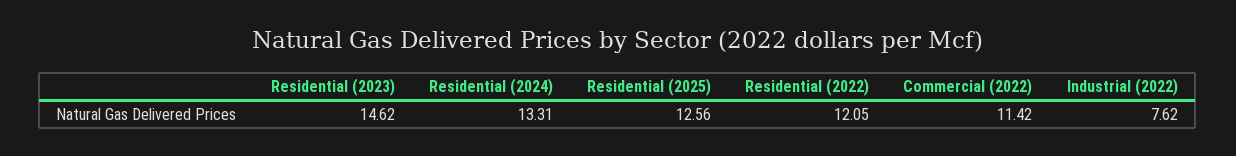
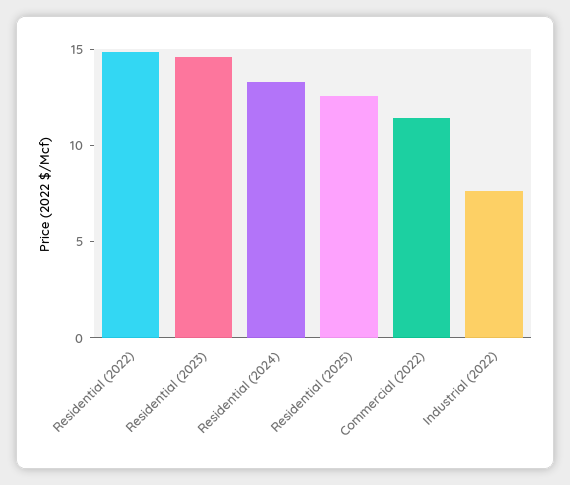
Residential (2022): 12.05 -> 15

